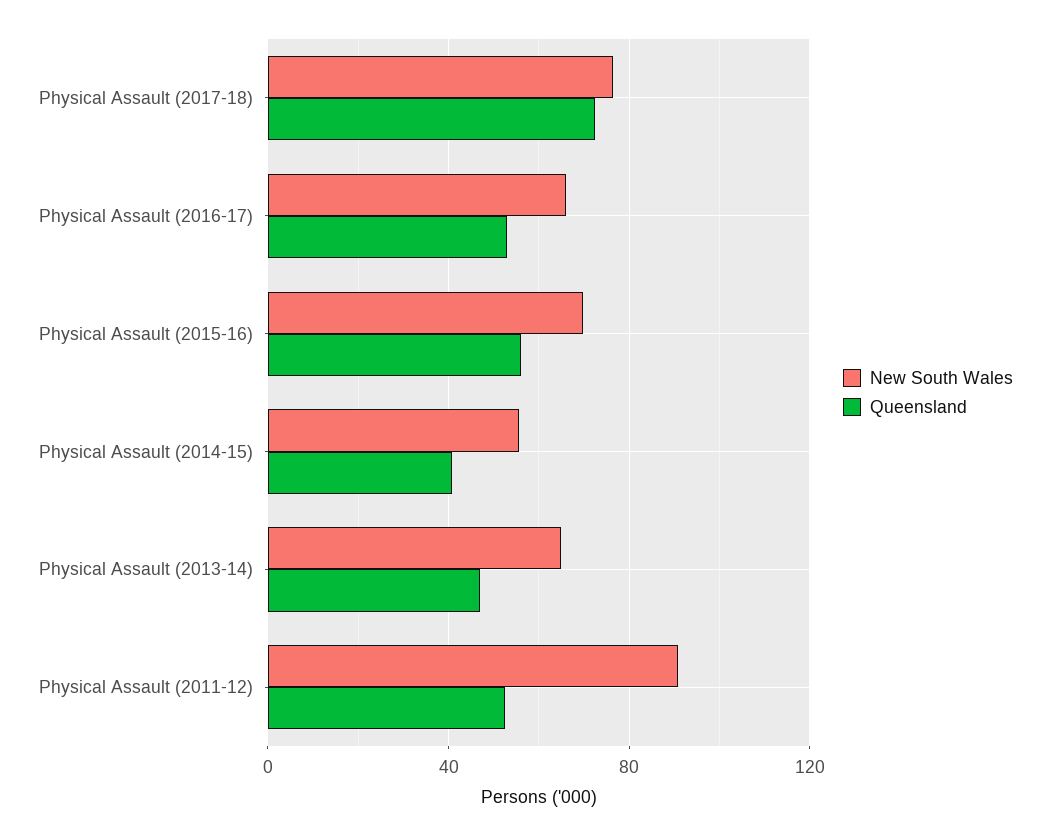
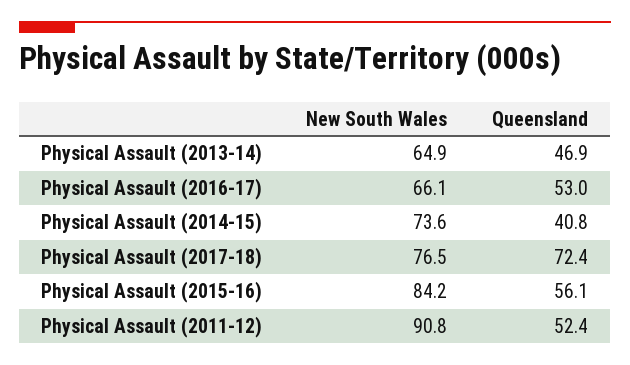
New South Wales, Physical Assault (2015-16): 70 -> 84.2
New South Wales, Physical Assault (2014-15): 55 -> 73.6

